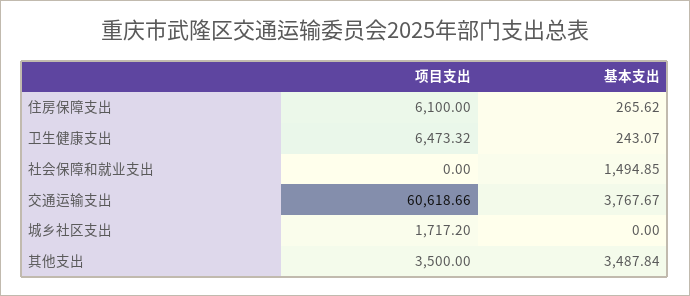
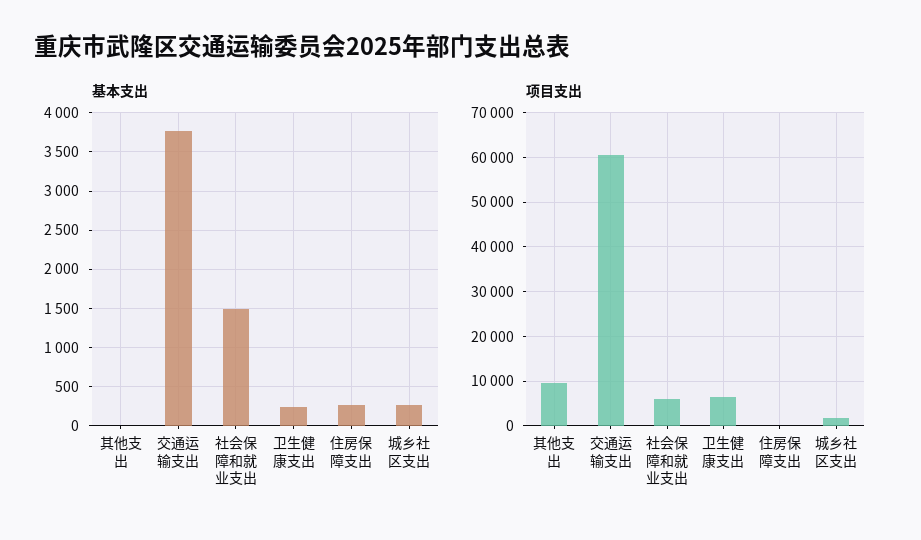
项目支出, 住房保障支出: 6100 -> 0
项目支出, 社会保障和就业支出: 0 -> 6000
基本支出, 城乡社区支出: 0 -> 300
项目支出, 其他支出: 3500 -> 10000
基本支出, 其他支出: 3487.84 -> 0

